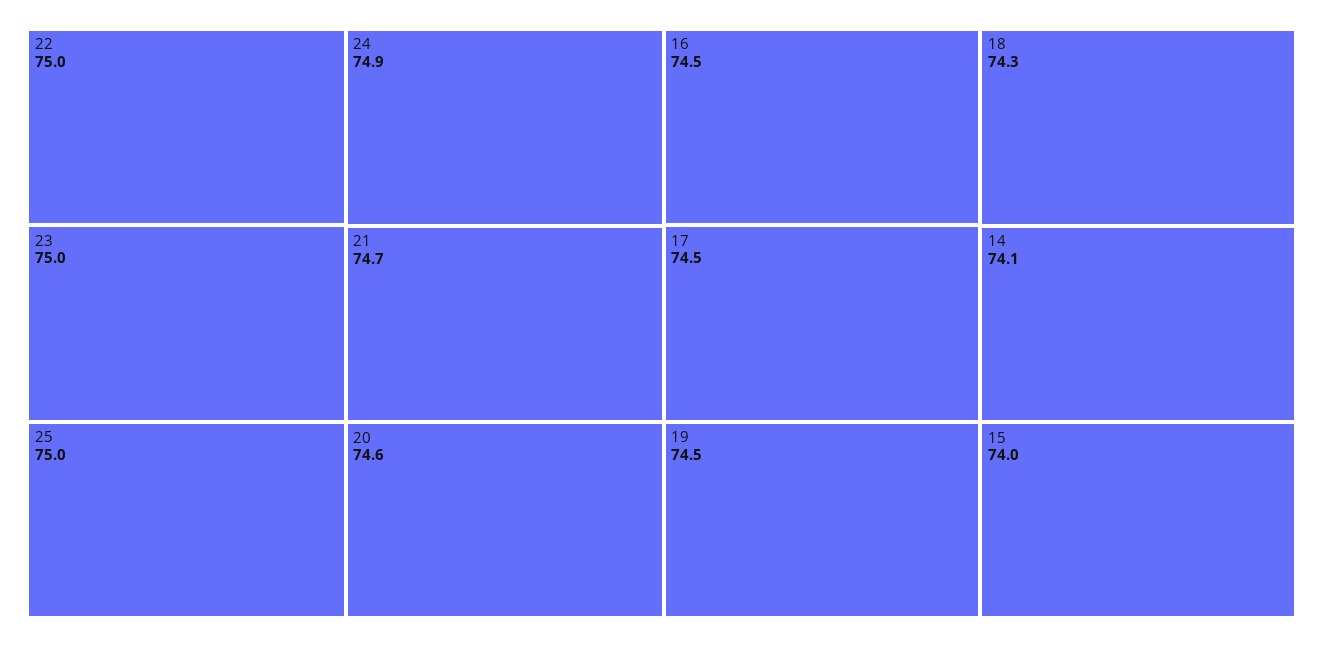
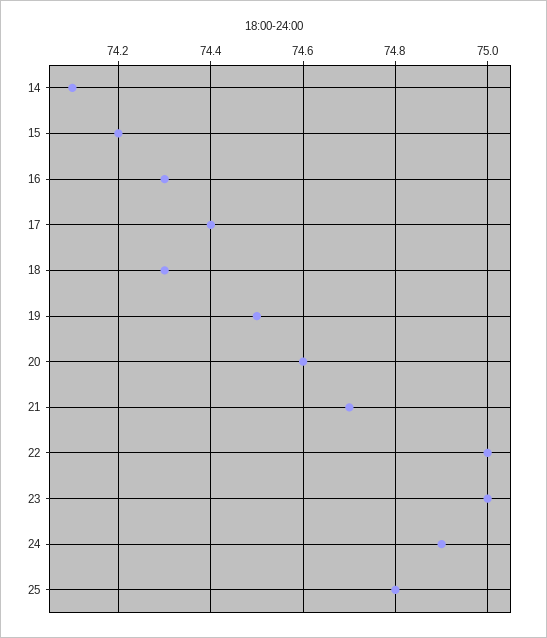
25: 75 -> 74.8
16: 74.5 -> 74.3
17: 74.5 -> 74.4
15: 74 -> 74.2

